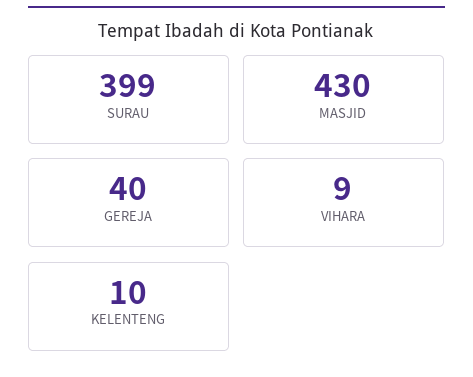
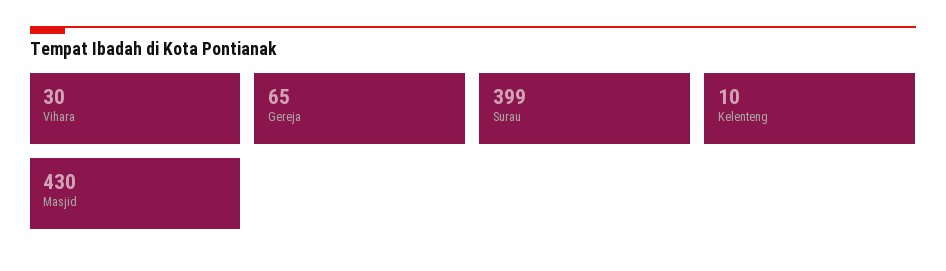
GEREJA: 40 -> 65
VIHARA: 9 -> 30

